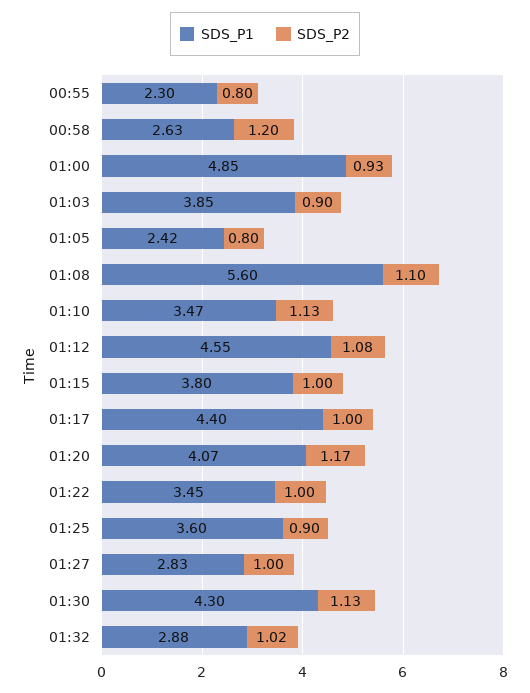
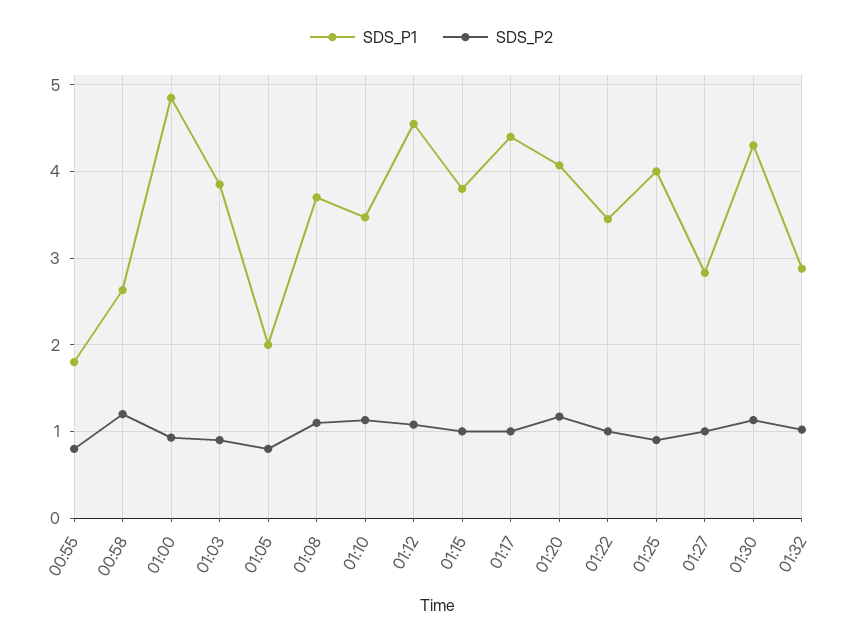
SDS_P1, 00:55: 2.3 -> 1.8
SDS_P1, 01:05: 2.42 -> 2
SDS_P1, 01:08: 5.6 -> 3.7
SDS_P1, 01:25: 3.6 -> 4

